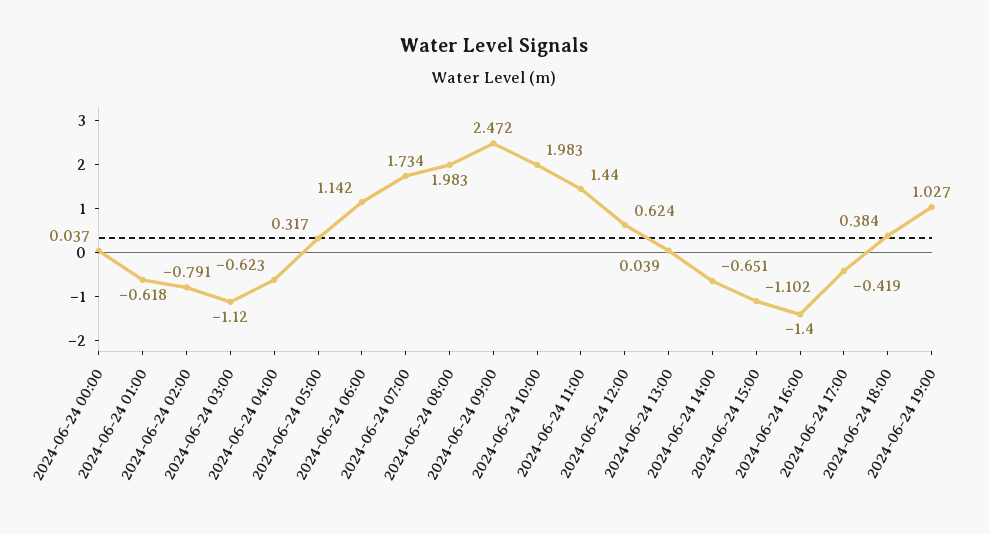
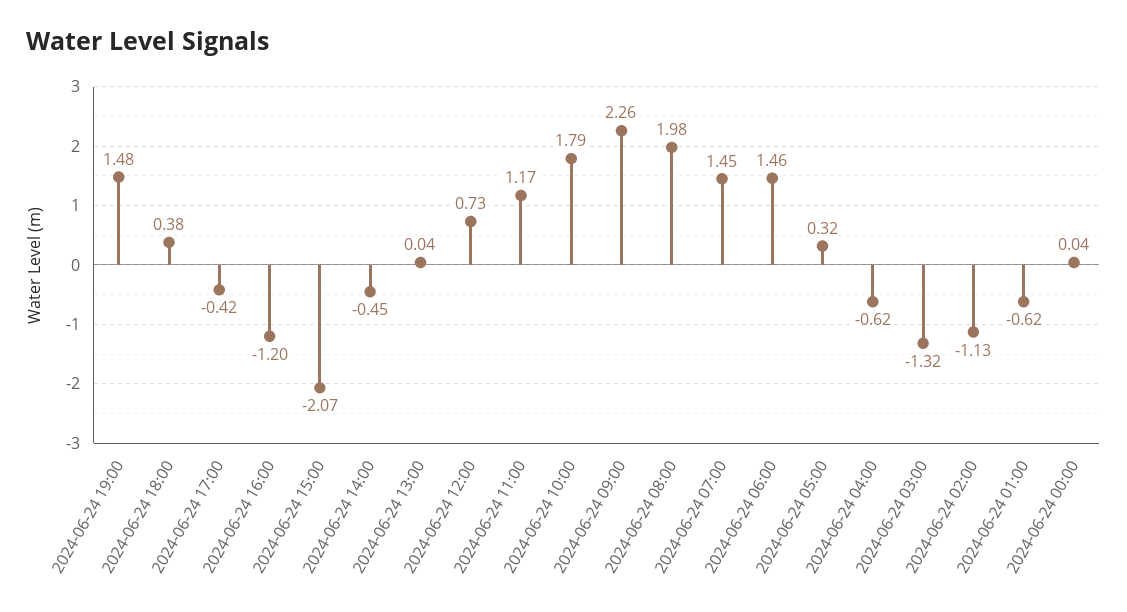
2024-06-24 02:00: -0.791 -> -1.13
2024-06-24 03:00: -1.12 -> -1.32
2024-06-24 06:00: 1.142 -> 1.46
2024-06-24 07:00: 1.734 -> 1.45
2024-06-24 09:00: 2.472 -> 2.26
2024-06-24 10:00: 1.983 -> 1.79
2024-06-24 11:00: 1.44 -> 1.17
2024-06-24 12:00: 0.624 -> 0.73
2024-06-24 14:00: -0.651 -> -0.45
2024-06-24 15:00: -1.102 -> -2.07
2024-06-24 16:00: -1.4 -> -1.2
2024-06-24 19:00: 1.027 -> 1.48

